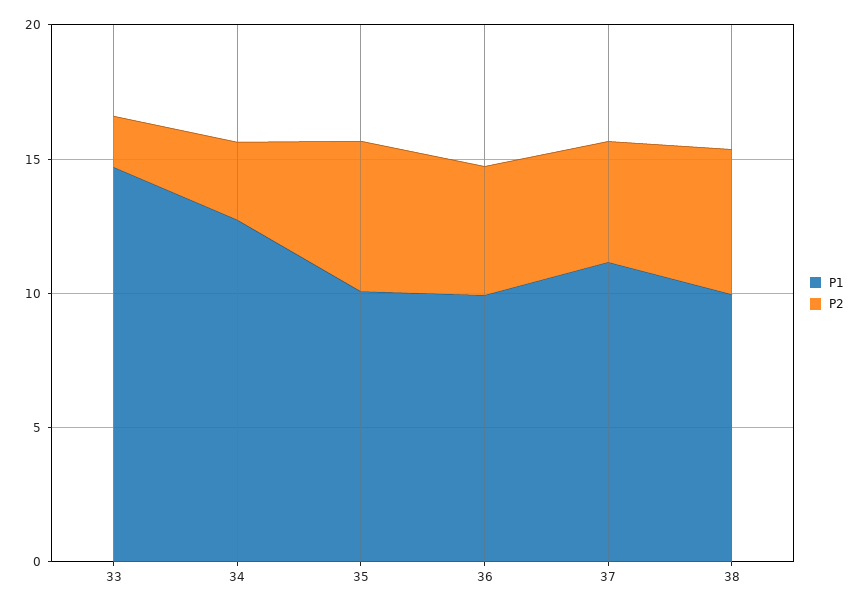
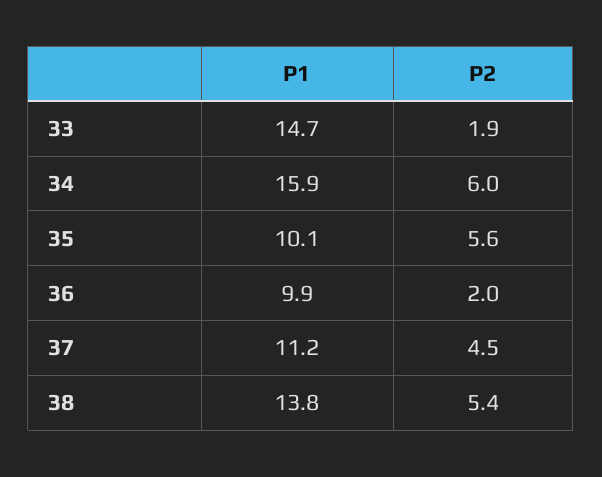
P1, 34: 13 -> 15.9
P2, 34: 3 -> 6
P2, 36: 5 -> 2
P1, 38: 10 -> 13.8

